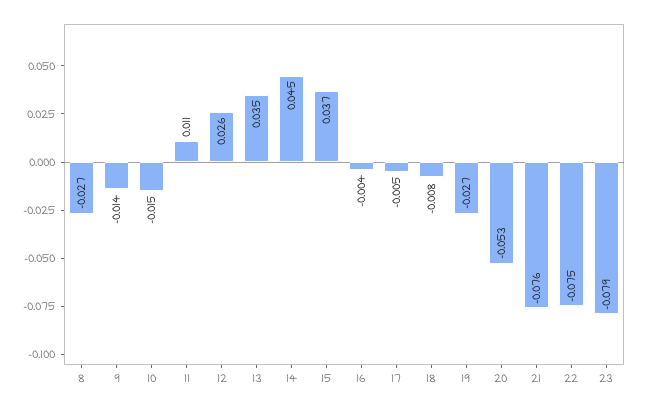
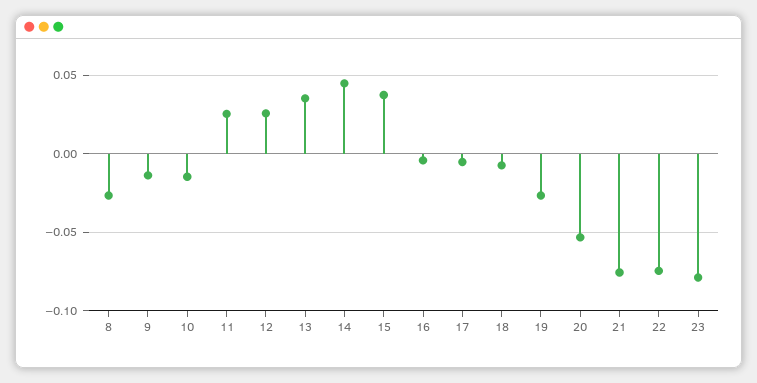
11: 0.011 -> 0.025

